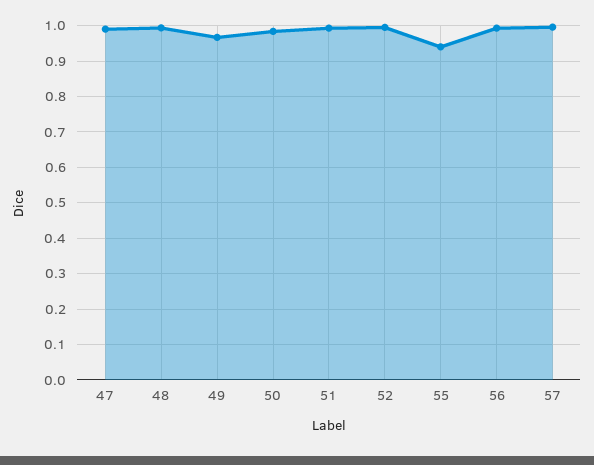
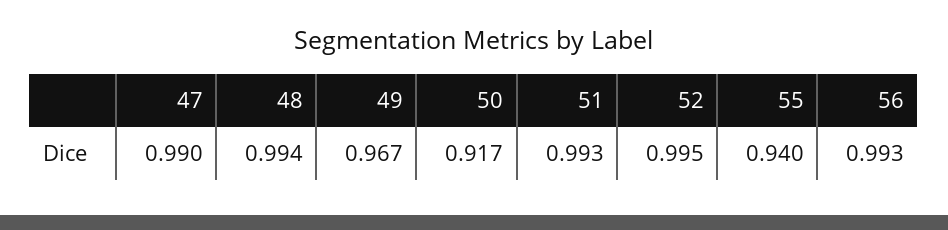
50: 0.98 -> 0.917
57: 1 -> none

